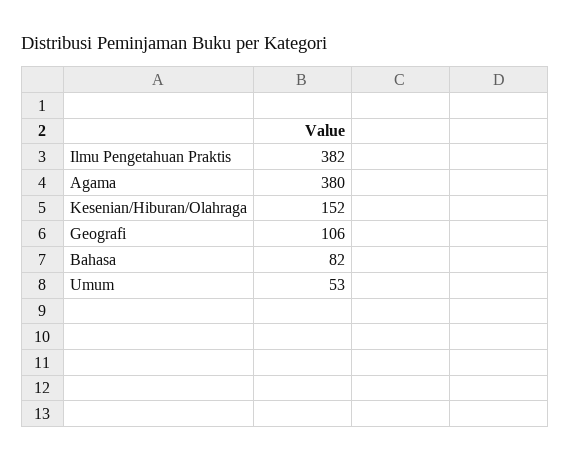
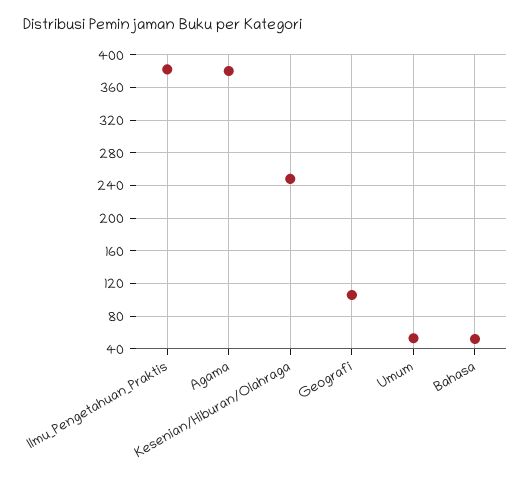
Kesenian/Hiburan/Olahraga: 152 -> 250
Bahasa: 82 -> 50

